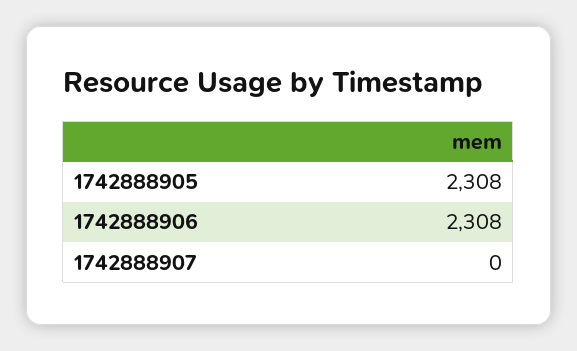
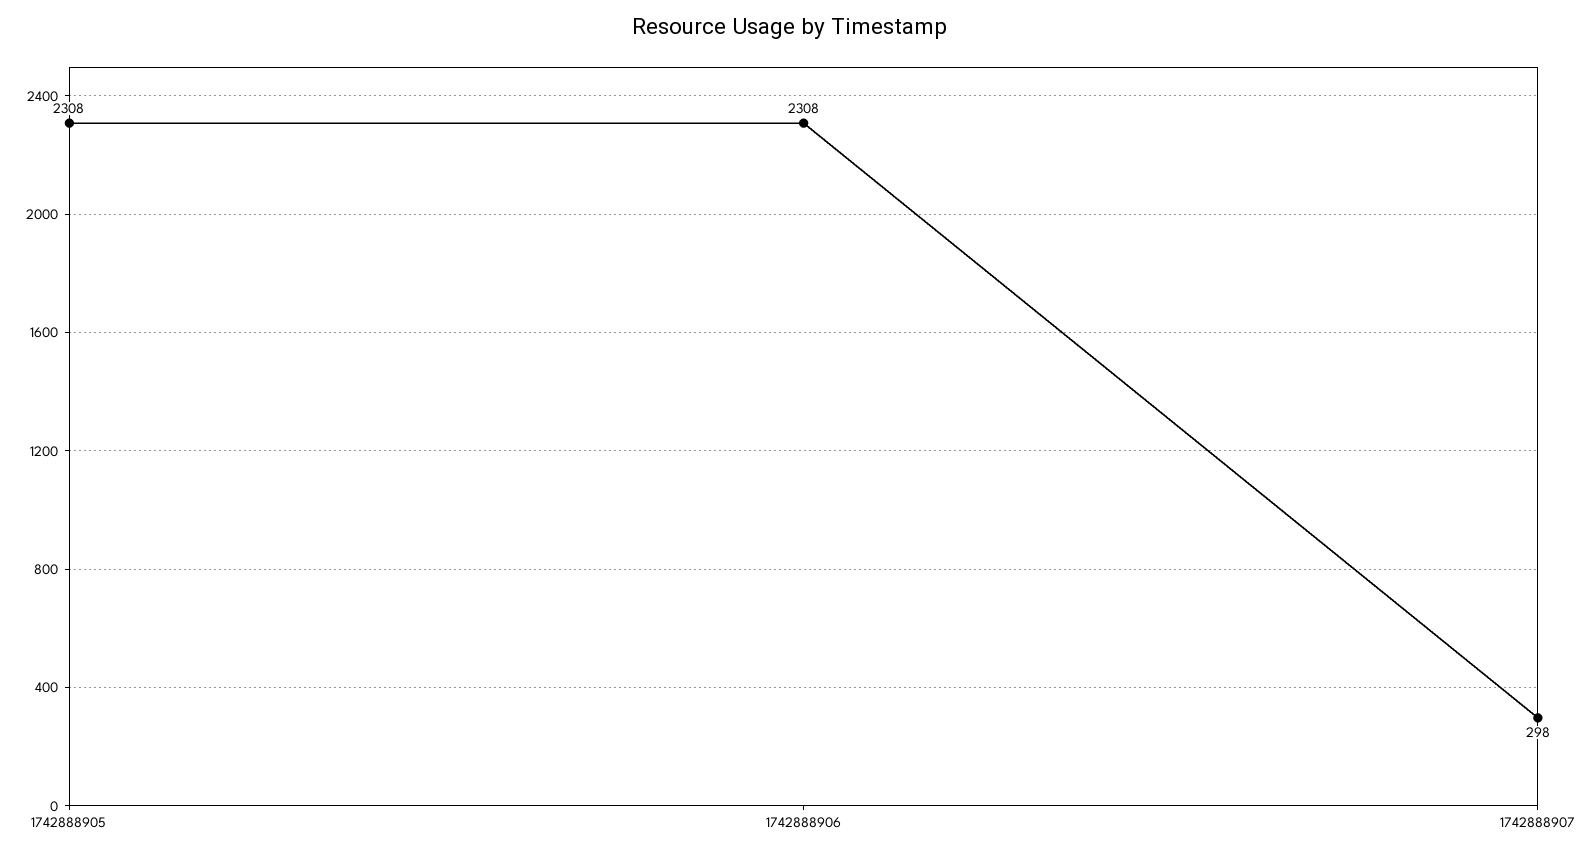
1742888907: 0 -> 298

